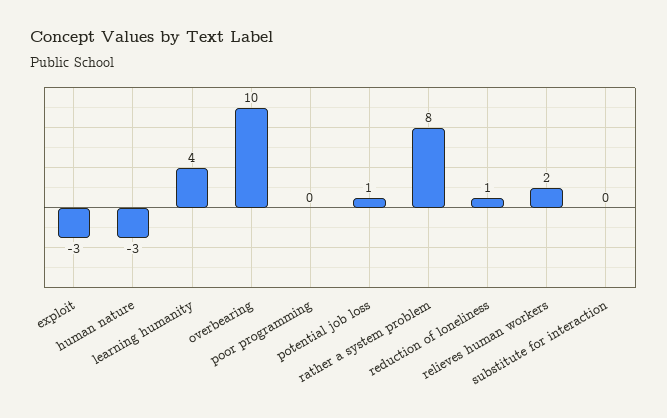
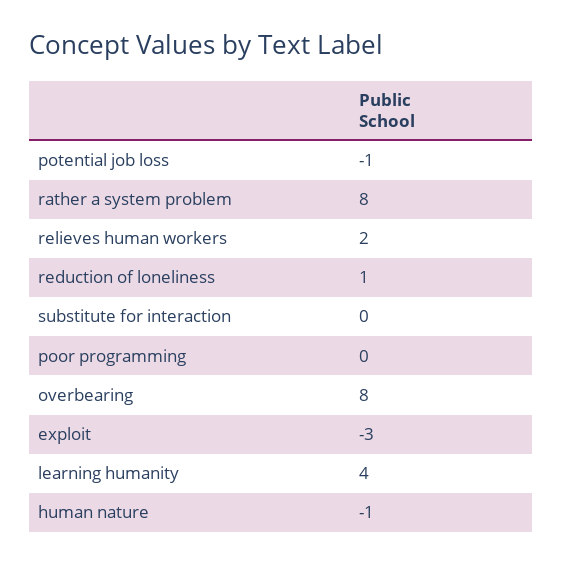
human nature: -3 -> -1
overbearing: 10 -> 8
potential job loss: 1 -> -1

